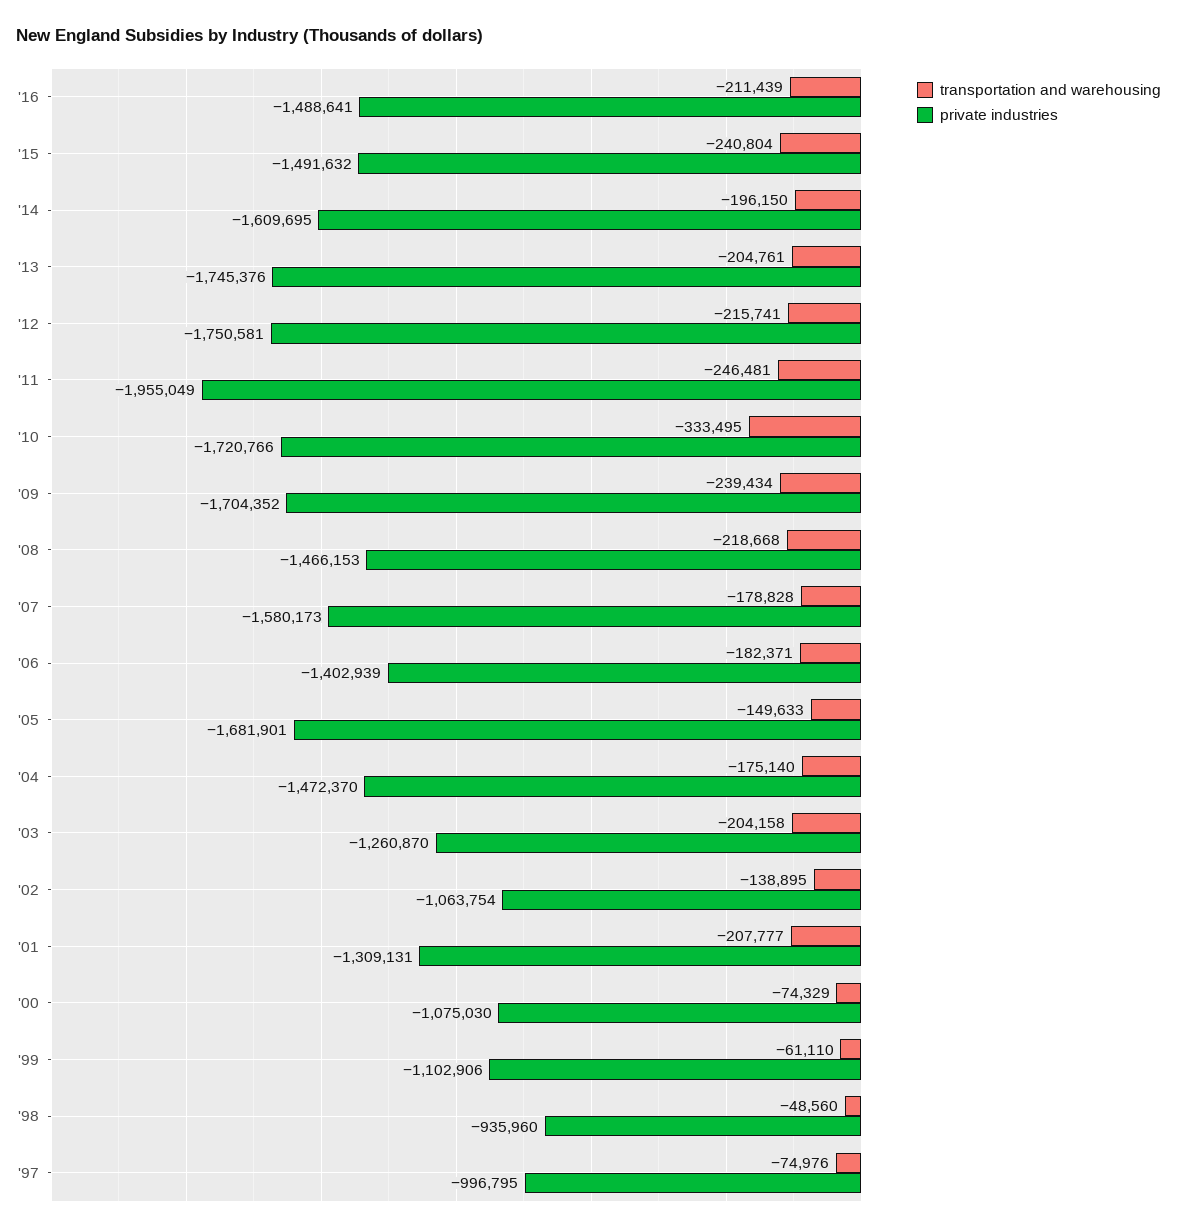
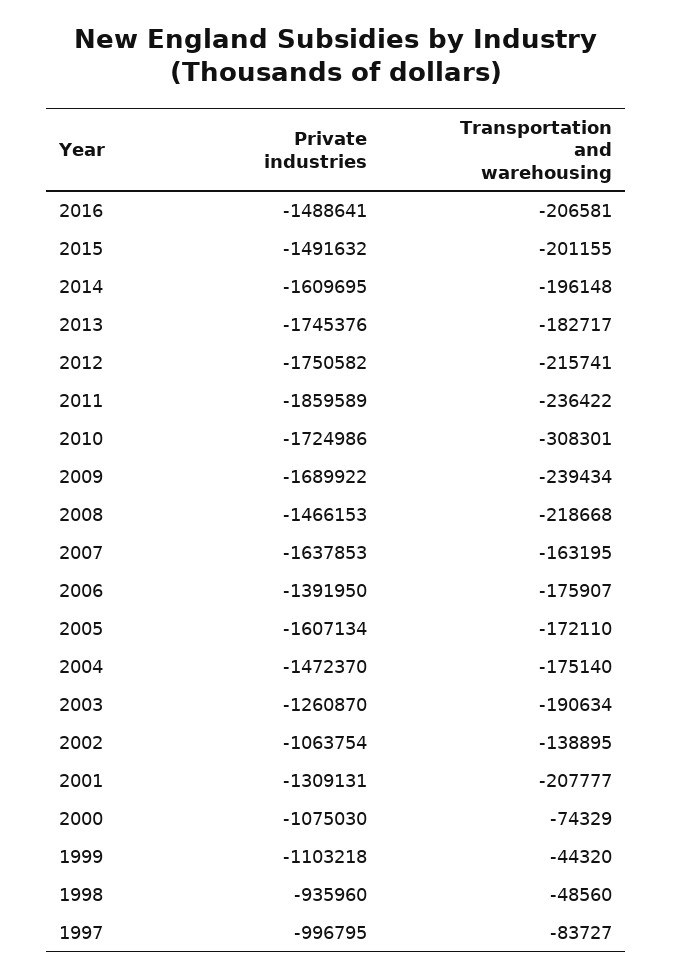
transportation and warehousing, '16: -211439 -> -206581
transportation and warehousing, '15: -240804 -> -201155
transportation and warehousing, '14: -196150 -> -196148
transportation and warehousing, '13: -204761 -> -182717
private industries, '12: -1750581 -> -1750582
transportation and warehousing, '11: -246481 -> -236422
private industries, '11: -1955049 -> -1859589
transportation and warehousing, '10: -333495 -> -308301
private industries, '10: -1720766 -> -1724986
private industries, '09: -1704352 -> -1689922
transportation and warehousing, '07: -178828 -> -163195
private industries, '07: -1580173 -> -1637853
transportation and warehousing, '06: -182371 -> -175907
private industries, '06: -1402939 -> -1391950
transportation and warehousing, '05: -149633 -> -172110
private industries, '05: -1681901 -> -1607134
transportation and warehousing, '03: -204158 -> -190634
transportation and warehousing, '99: -61110 -> -44320
private industries, '99: -1102906 -> -1103218
transportation and warehousing, '97: -74976 -> -83727

